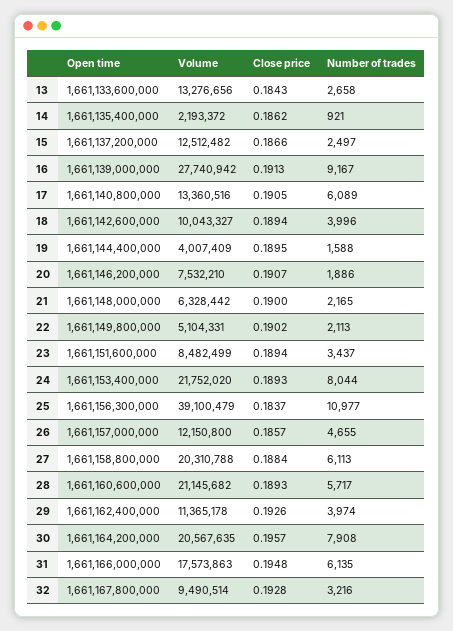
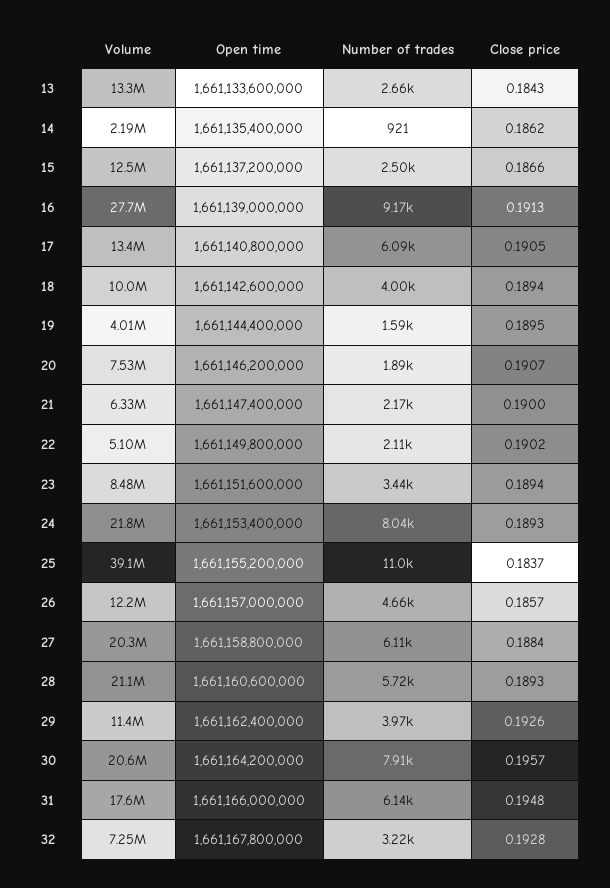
Open time, 21: 1661148000000 -> 1661147400000
Open time, 25: 1661156300000 -> 1661155200000
Volume, 32: 9490514 -> 7250000

